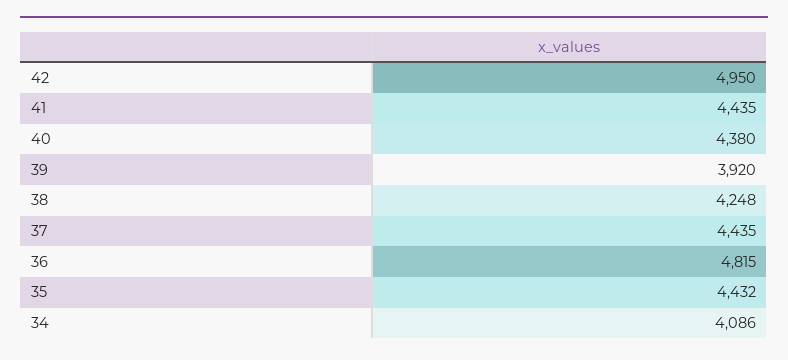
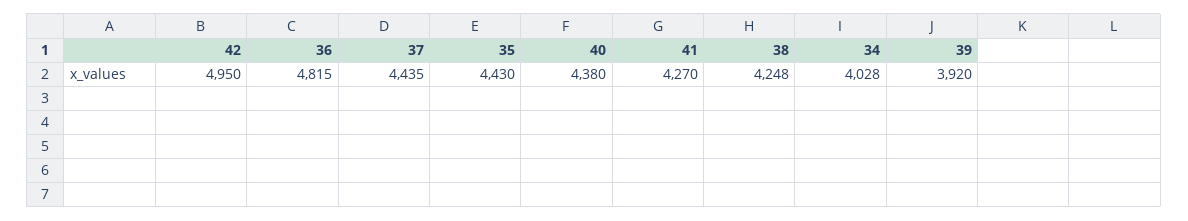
41: 4435 -> 4270
35: 4432 -> 4430
34: 4086 -> 4028

